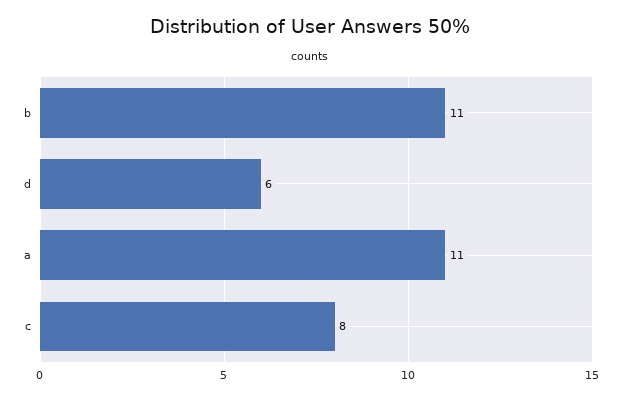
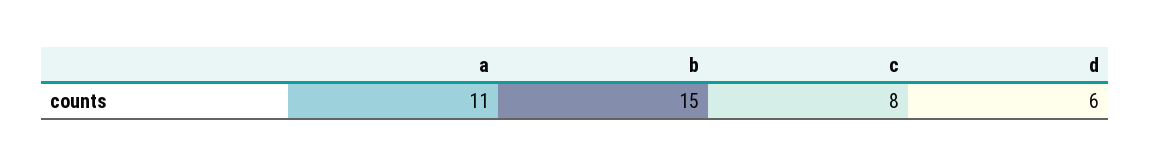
b: 11 -> 15

